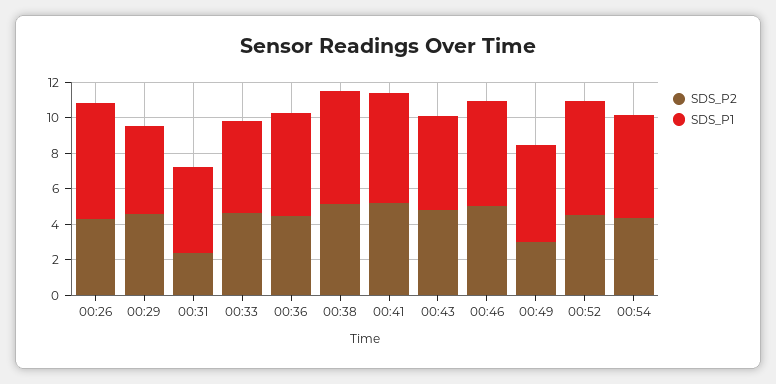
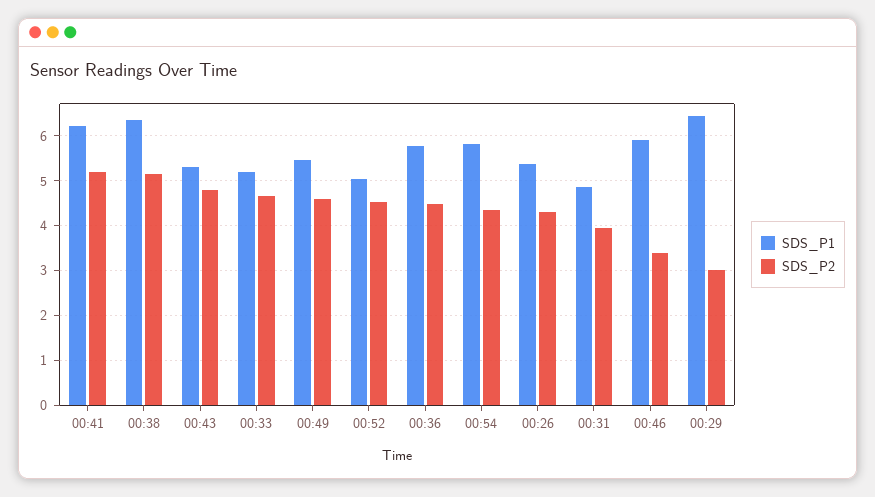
SDS_P1, 00:26: 6.5 -> 5.4
SDS_P2, 00:29: 4.5 -> 3
SDS_P1, 00:29: 5 -> 6.4
SDS_P2, 00:31: 2.5 -> 4
SDS_P2, 00:46: 5 -> 3.4
SDS_P2, 00:49: 3 -> 4.6
SDS_P1, 00:52: 6.5 -> 5

